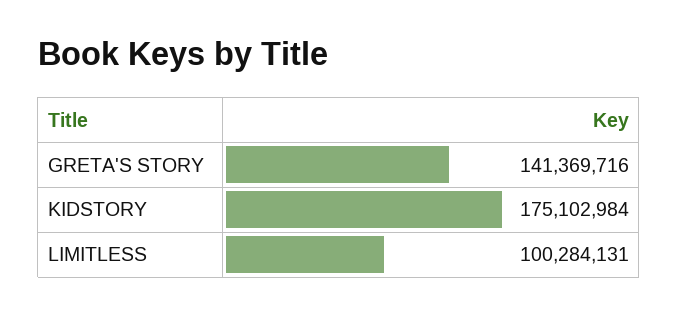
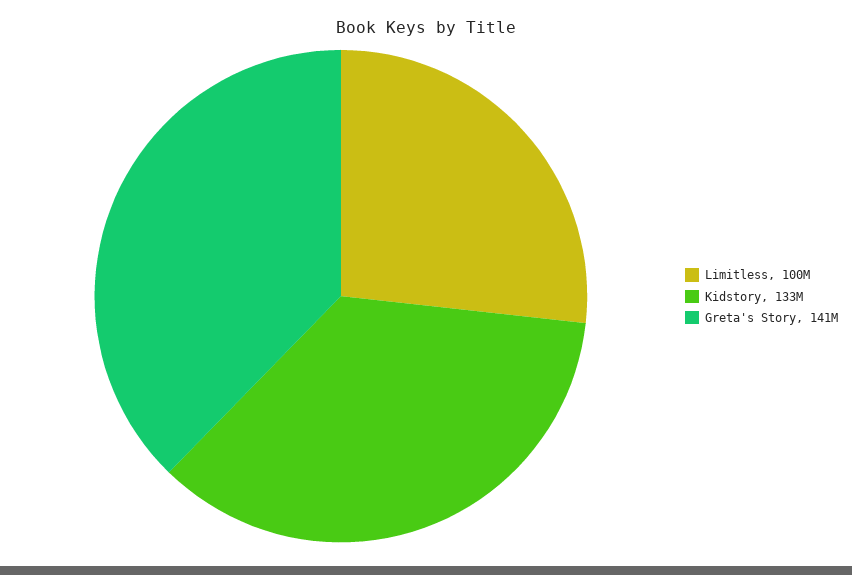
KIDSTORY: 175102984 -> 133000000

